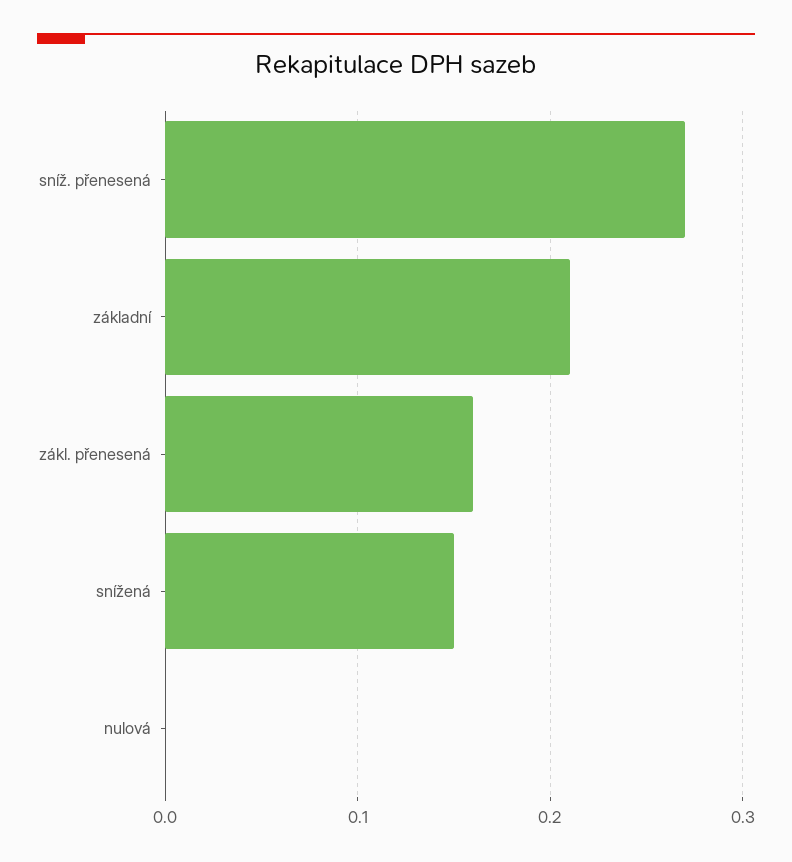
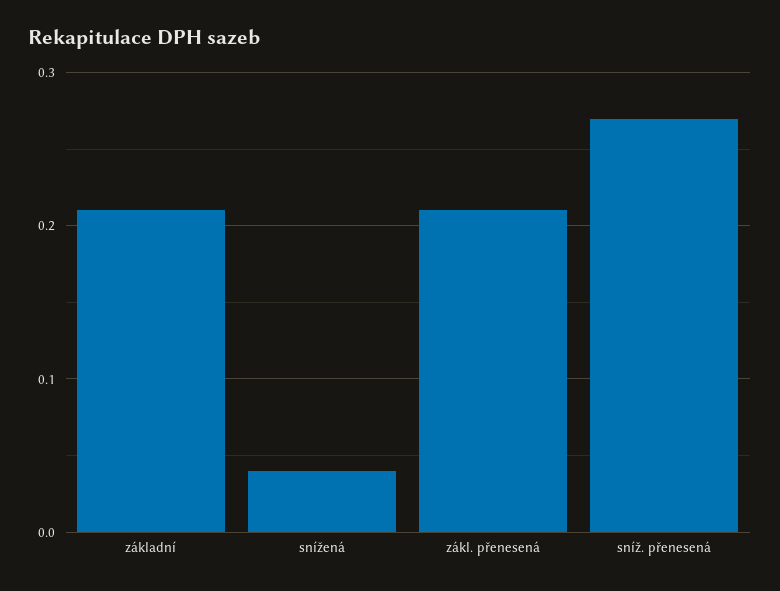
zákl. přenesená: 0.16 -> 0.21
snížená: 0.15 -> 0.04
nulová: 0 -> none

